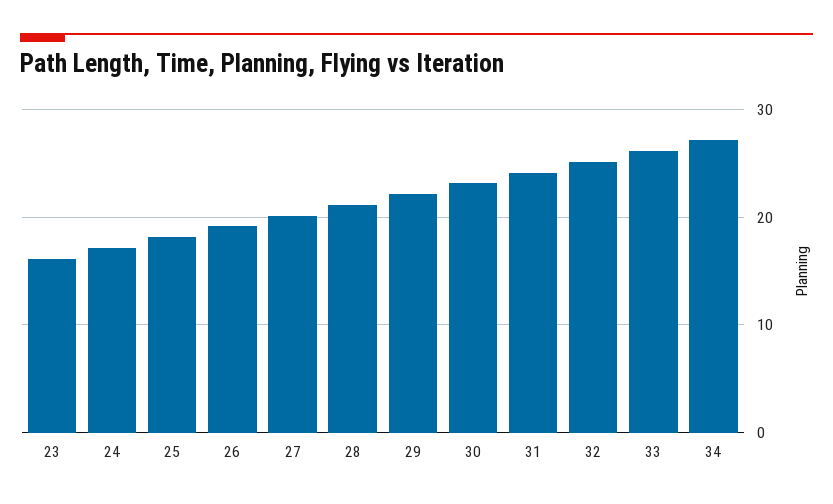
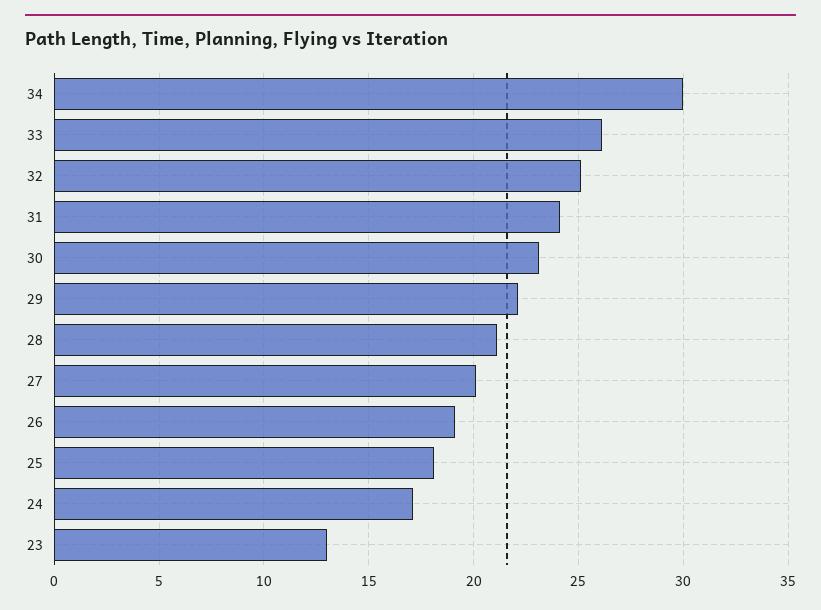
23: 16 -> 13
34: 27 -> 30

